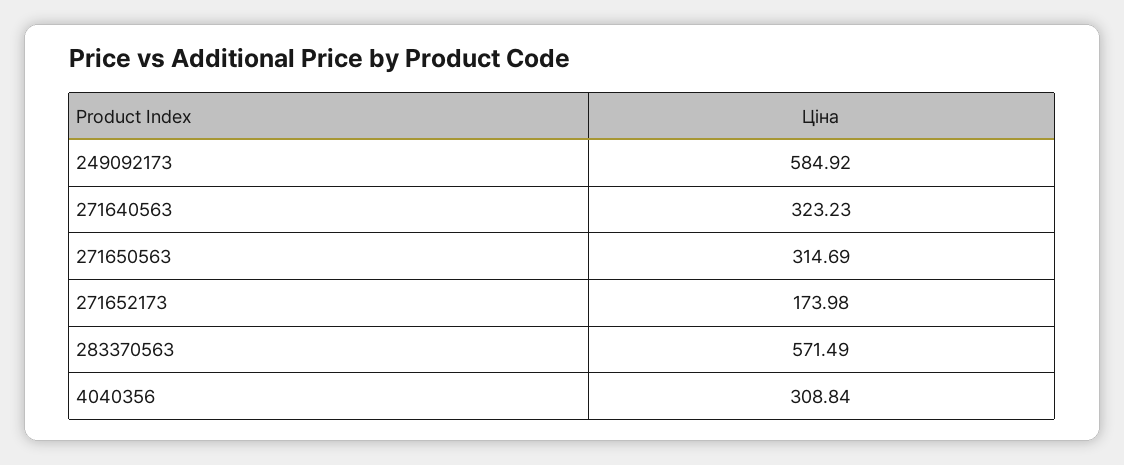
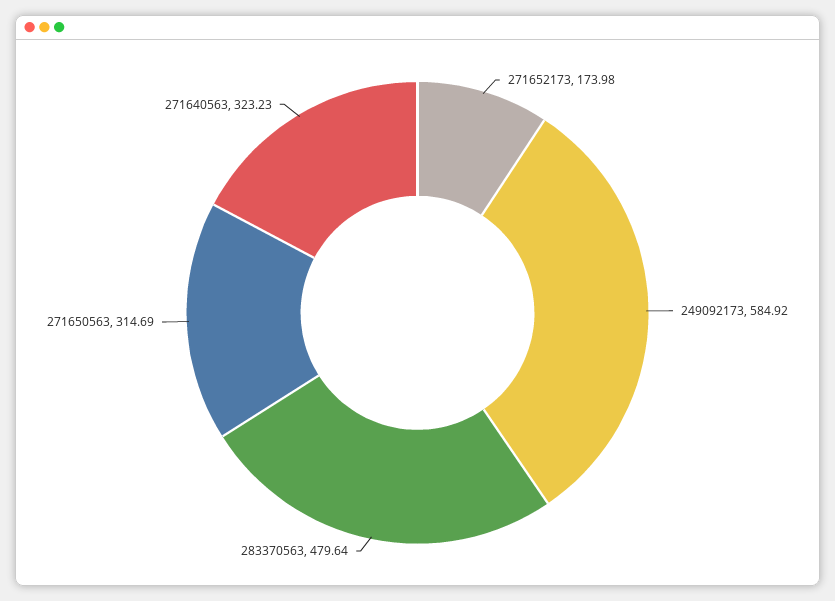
283370563: 571.49 -> 479.64
4040356: 308.84 -> none

